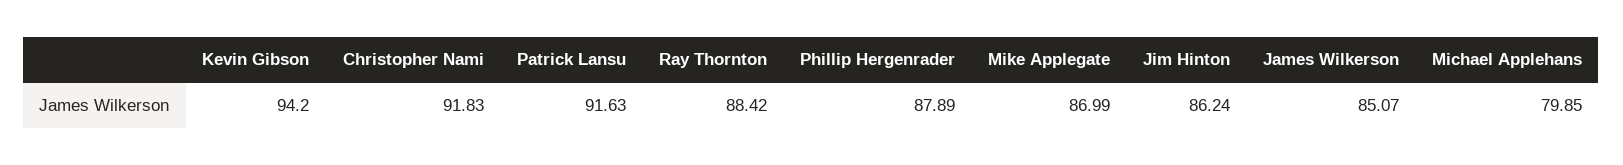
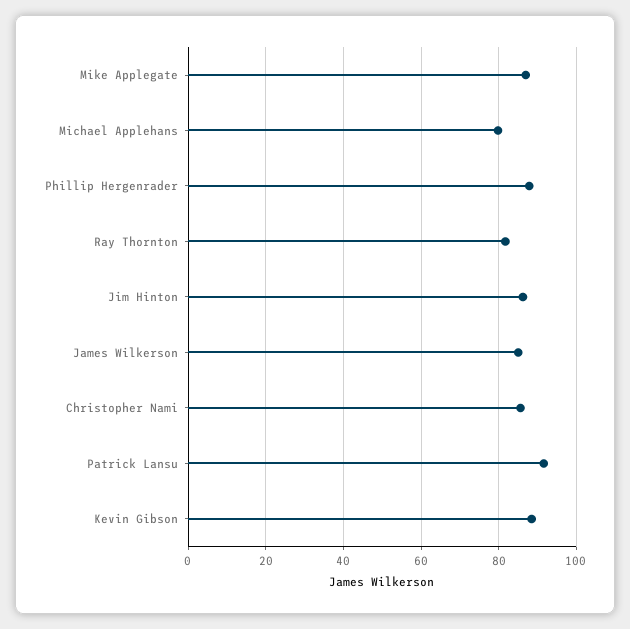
Kevin Gibson: 94.2 -> 88
Christopher Nami: 91.83 -> 86
Ray Thornton: 88.42 -> 82

